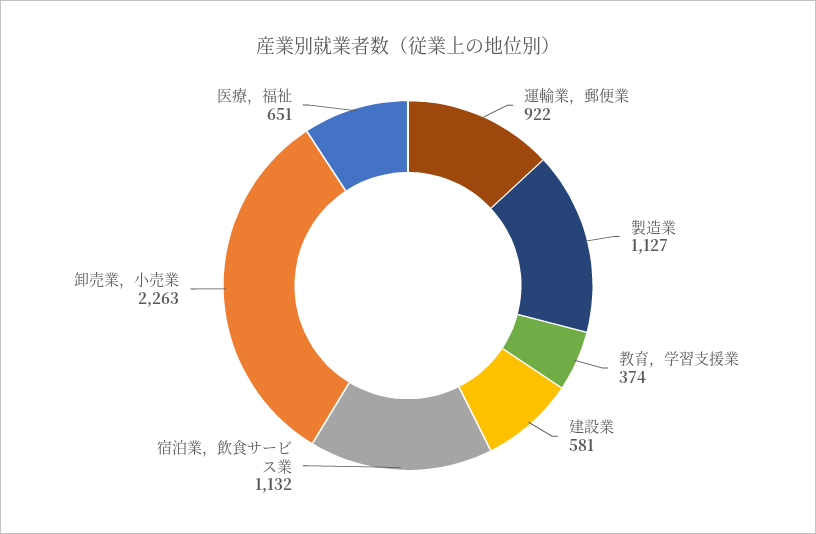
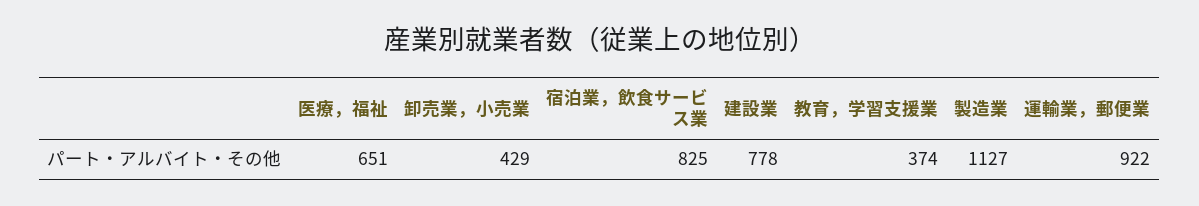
建設業: 581 -> 778
宿泊業，飲食サービス業: 1132 -> 825
卸売業，小売業: 2263 -> 429

